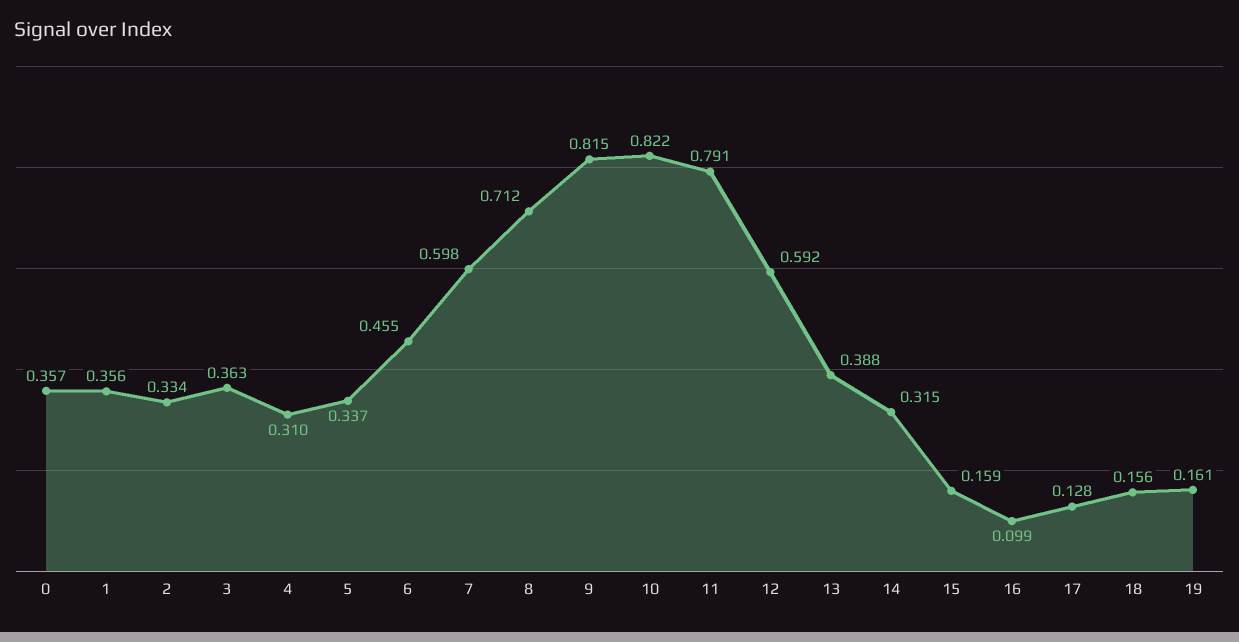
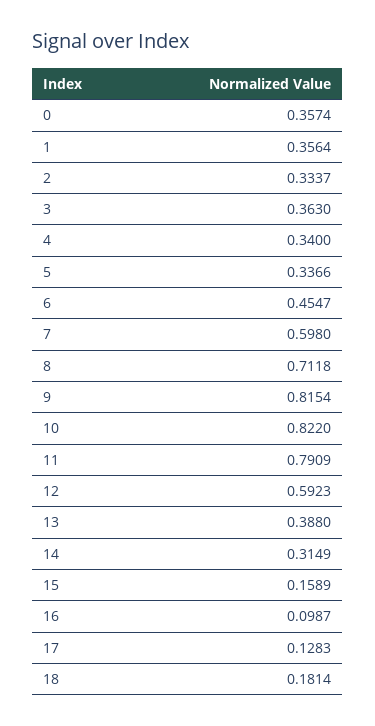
4: 0.31 -> 0.34
18: 0.156 -> 0.1814
19: 0.161 -> none

